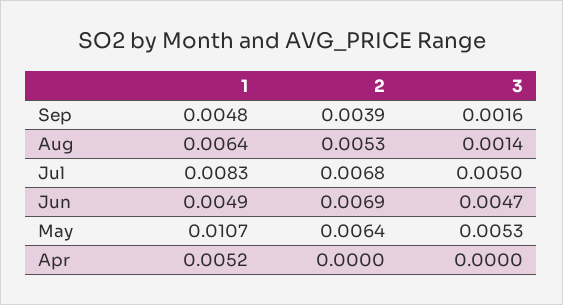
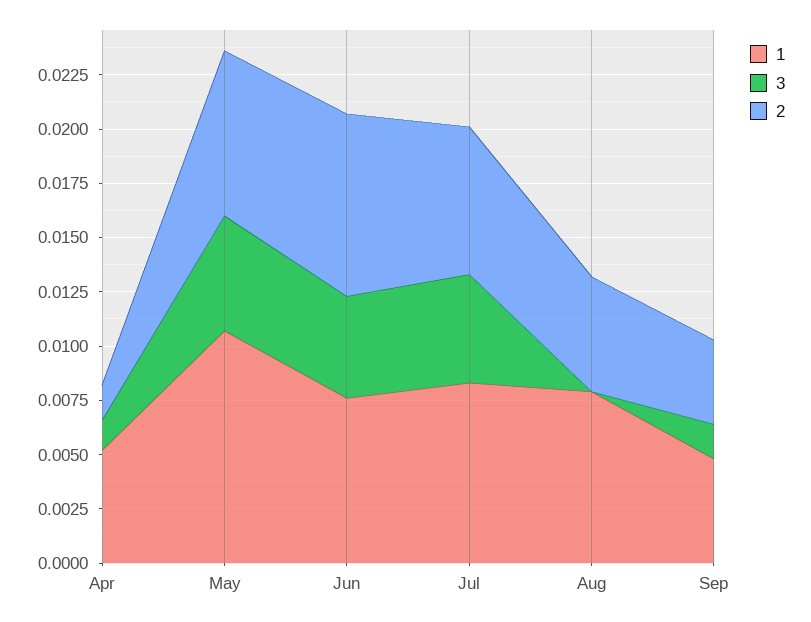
1, Aug: 0.0064 -> 0.008
3, Aug: 0.0014 -> 0
1, Jun: 0.0049 -> 0.0075
2, Jun: 0.0069 -> 0.0085
2, May: 0.0064 -> 0.0075
2, Apr: 0 -> 0.0015
3, Apr: 0 -> 0.0015

